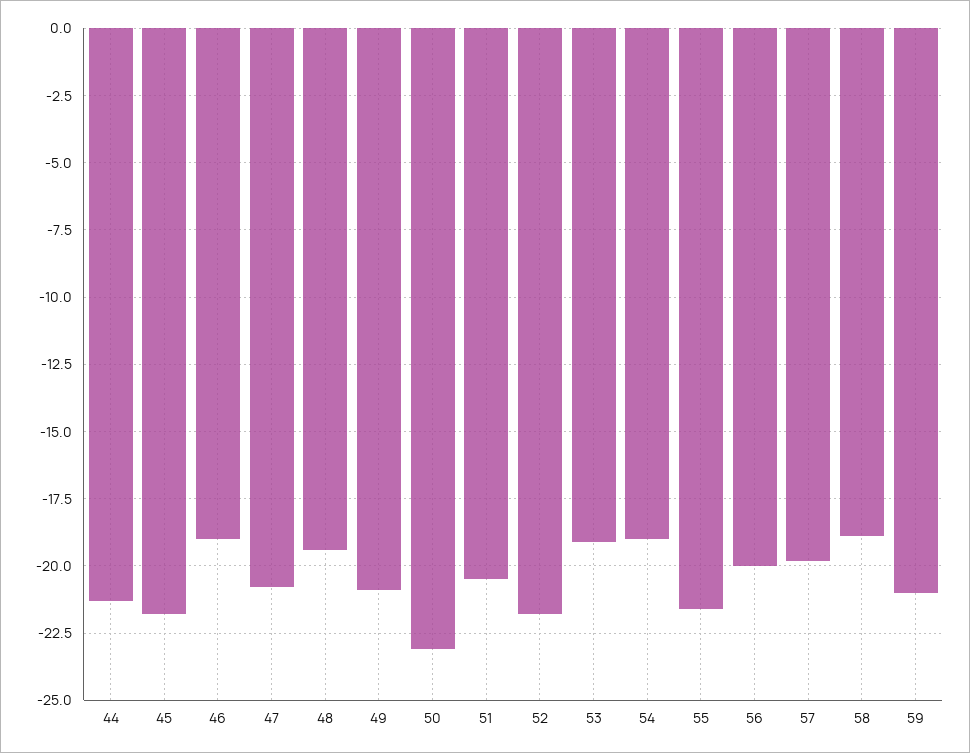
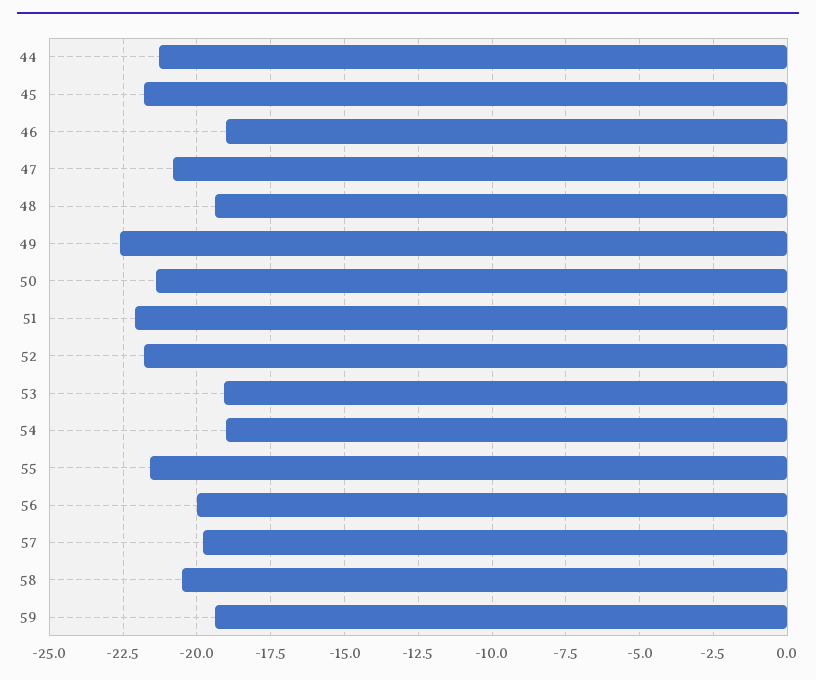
49: -21 -> -22.5
50: -23 -> -21.5
51: -20.5 -> -22
58: -19 -> -20.5
59: -21 -> -19.5

